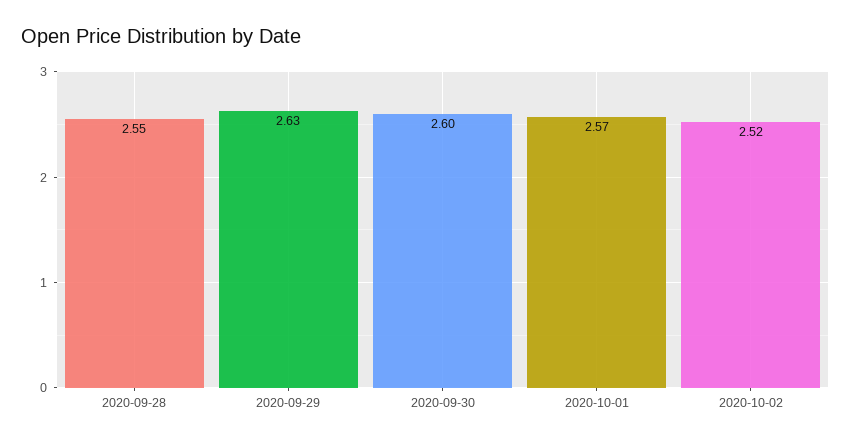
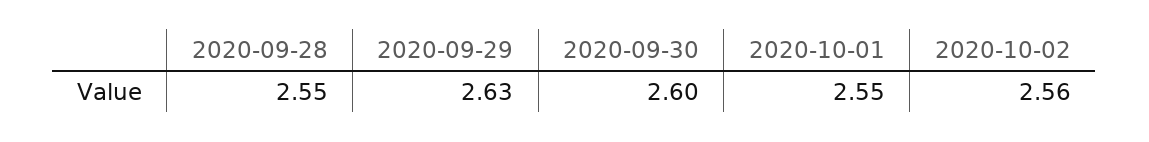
2020-10-01: 2.57 -> 2.55
2020-10-02: 2.52 -> 2.56

